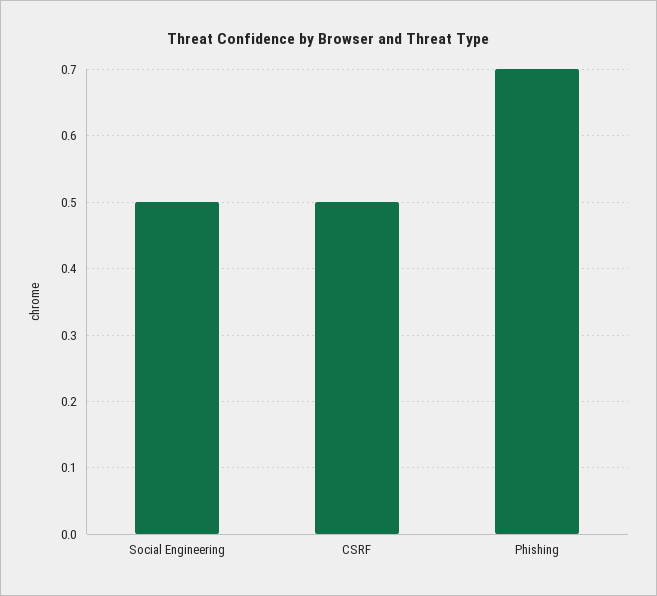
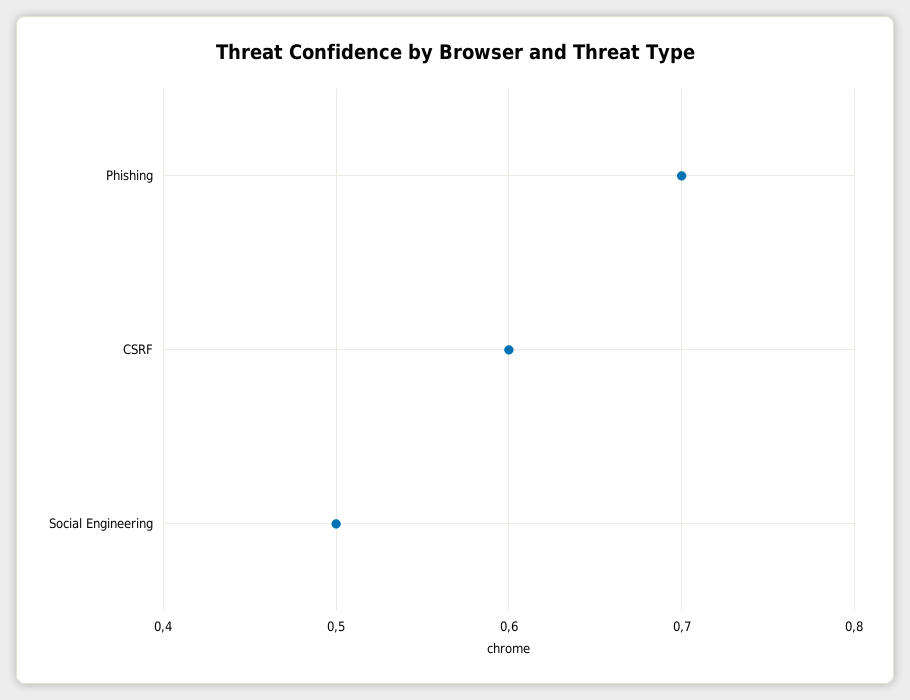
CSRF: 0.5 -> 0.6

